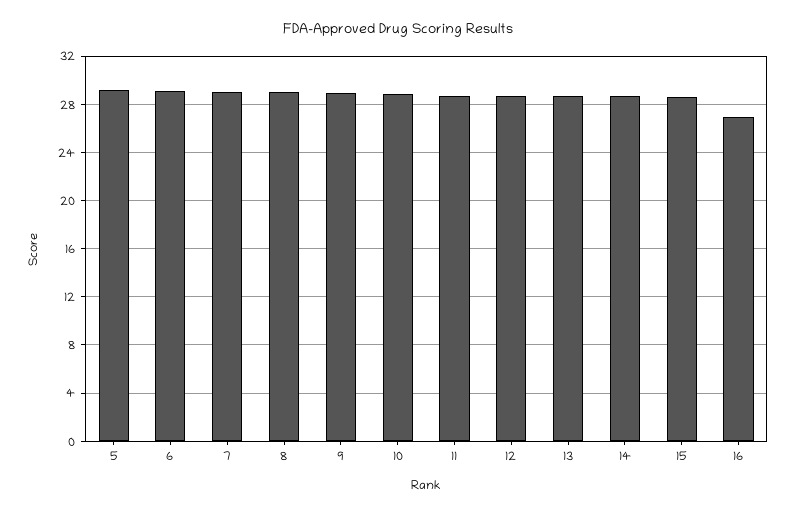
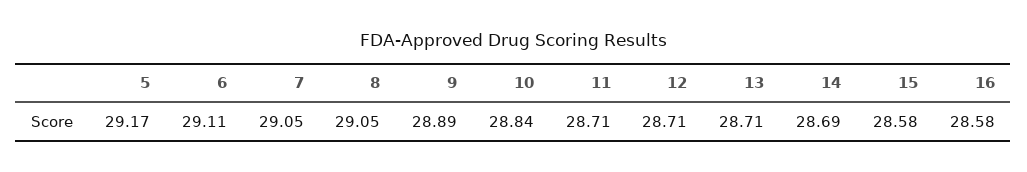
16: 27 -> 28.58

